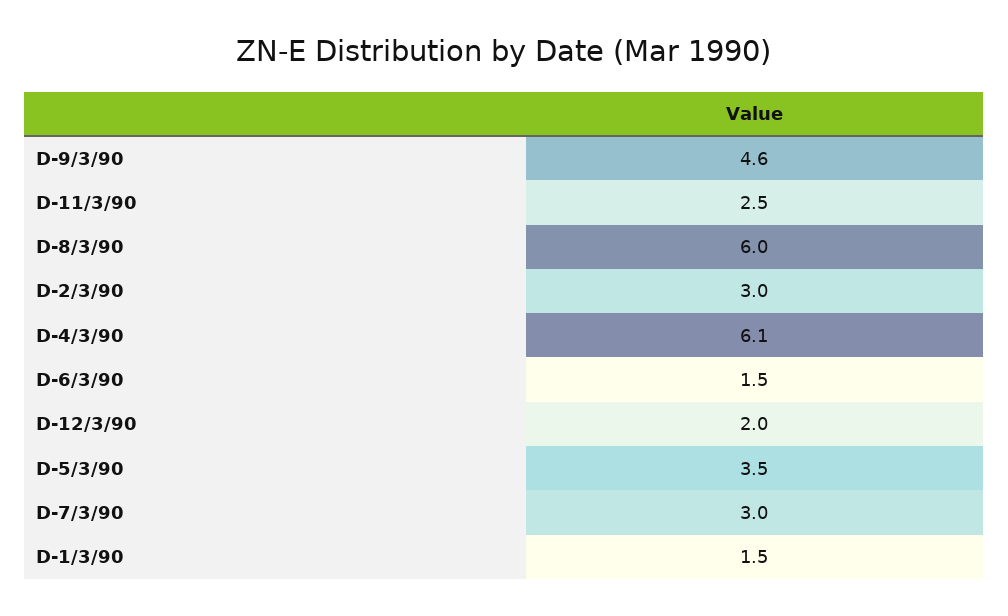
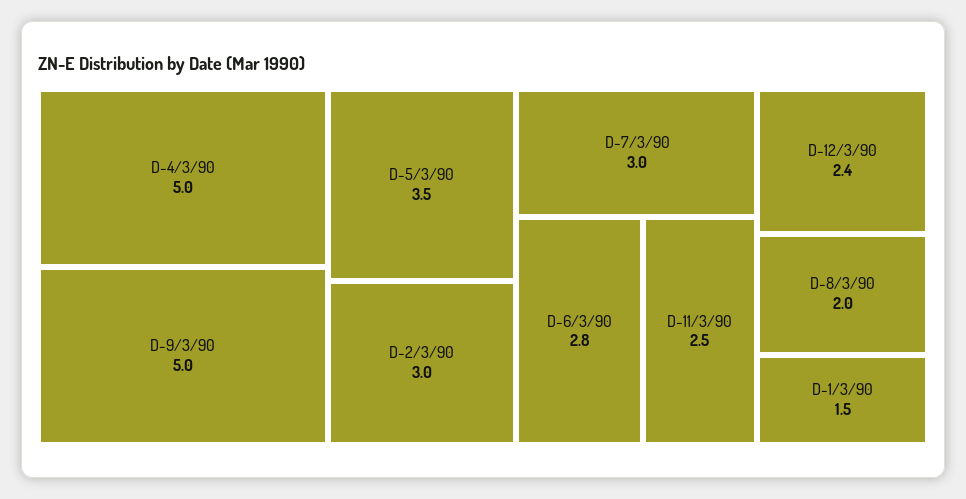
D-9/3/90: 4.6 -> 5
D-8/3/90: 6 -> 2
D-4/3/90: 6.1 -> 5
D-6/3/90: 1.5 -> 2.8
D-12/3/90: 2 -> 2.4

